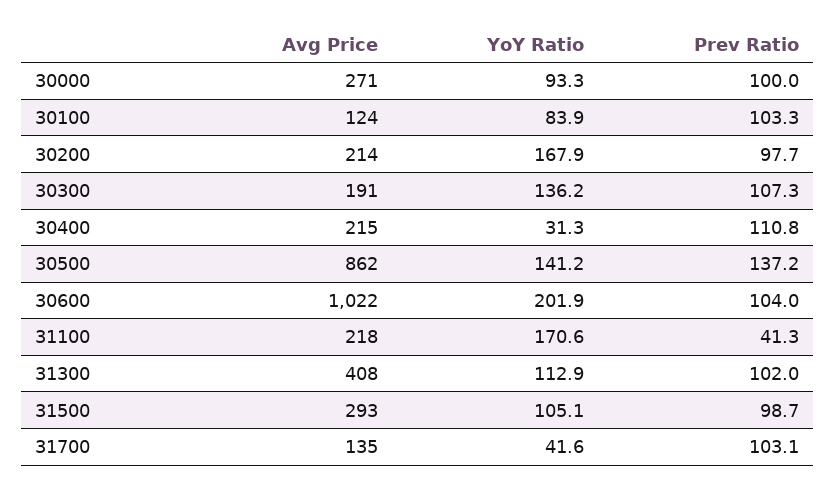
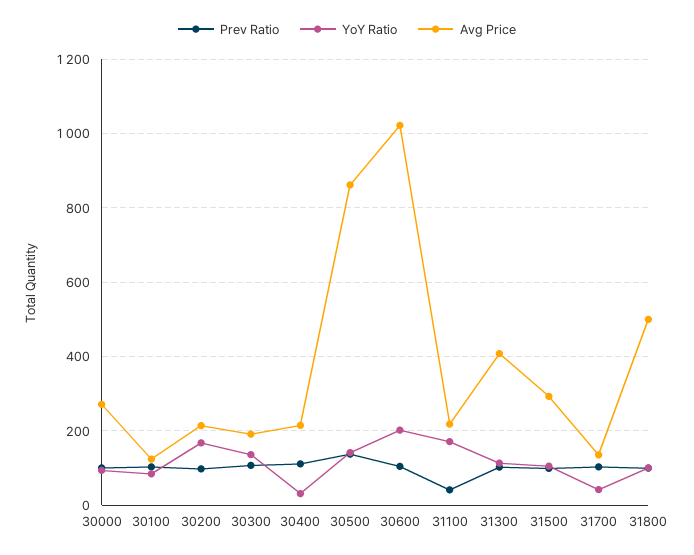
Prev Ratio, 31800: none -> 100
YoY Ratio, 31800: none -> 100
Avg Price, 31800: none -> 500

